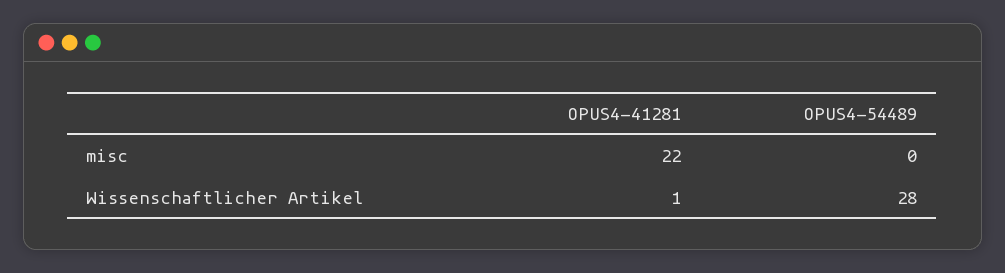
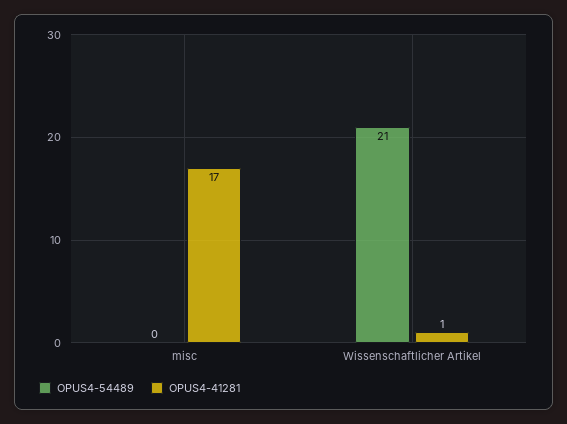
OPUS4-41281, misc: 22 -> 17
OPUS4-54489, Wissenschaftlicher Artikel: 28 -> 21

